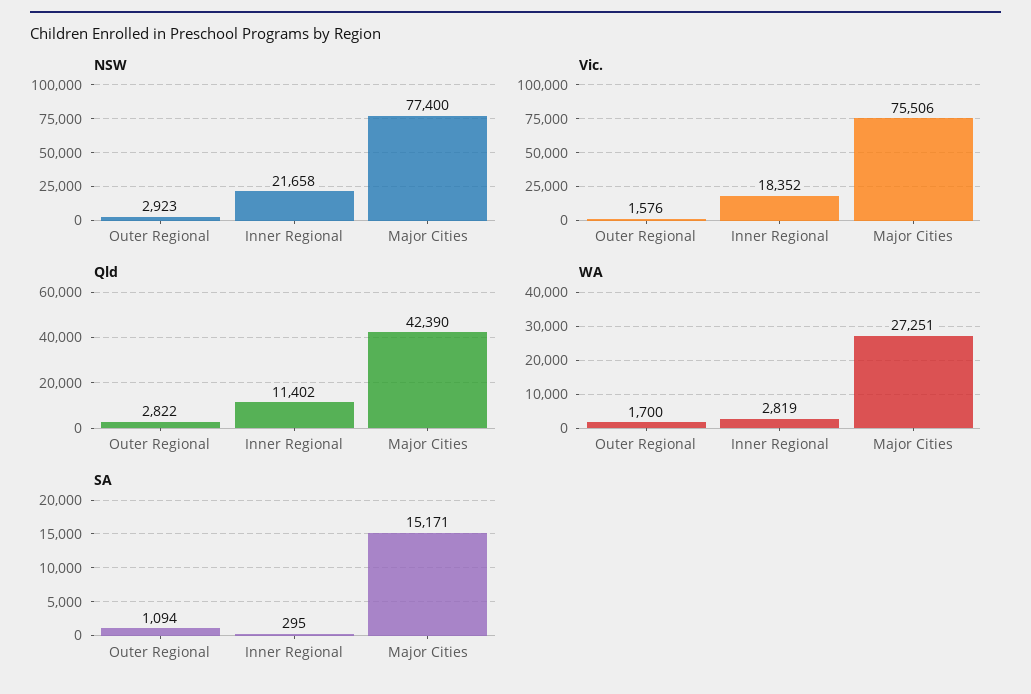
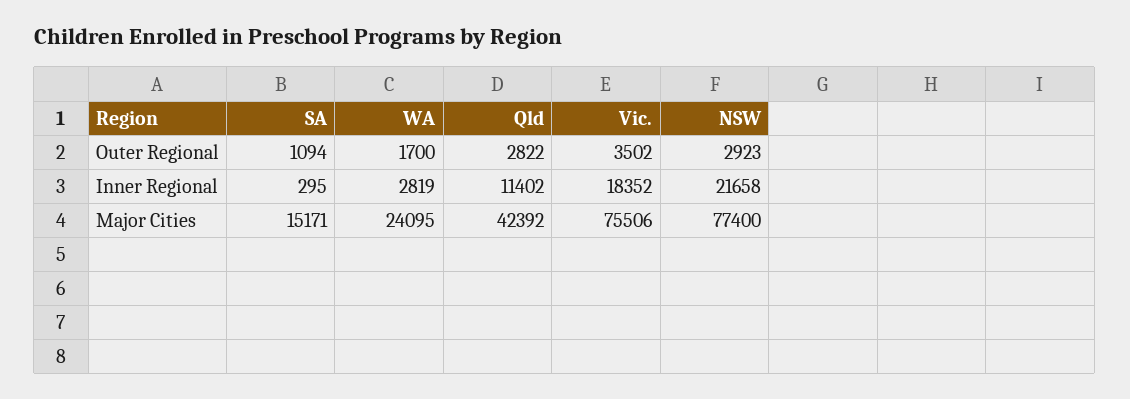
Vic., Outer Regional: 1576 -> 3502
Qld, Major Cities: 42390 -> 42392
WA, Major Cities: 27251 -> 24095

